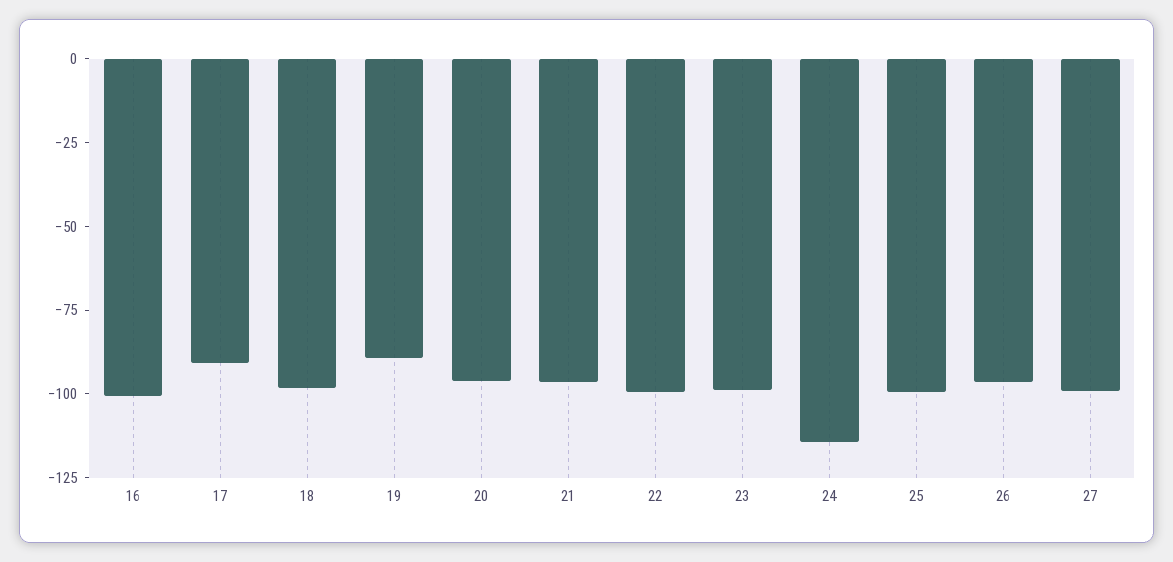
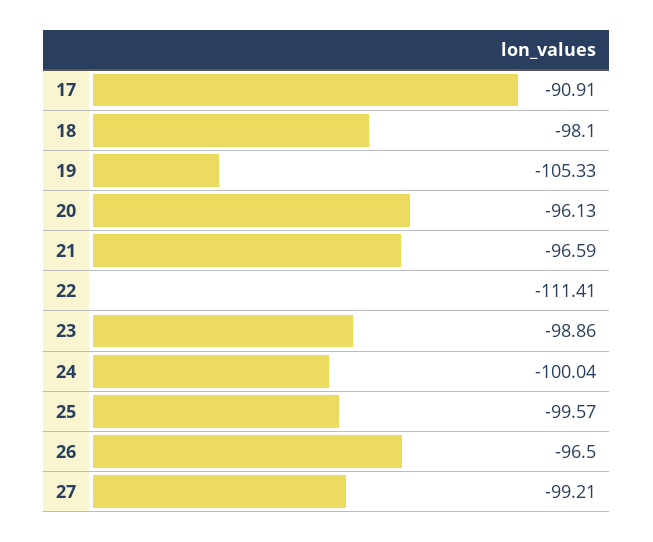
16: -100 -> none
19: -90 -> -105.33
22: -100 -> -111.41
24: -115 -> -100.04

